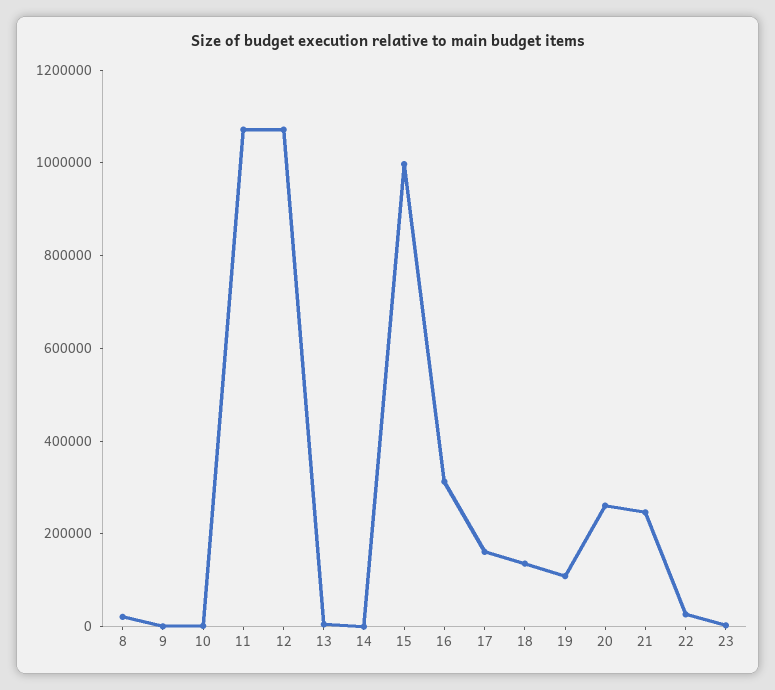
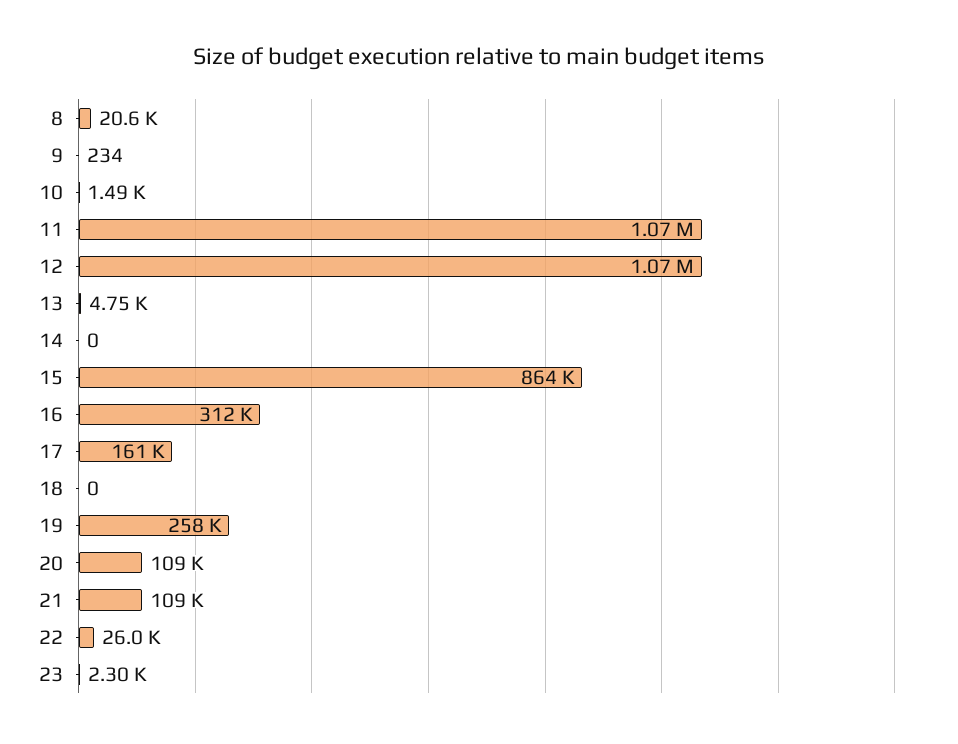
15: 1000000 -> 864000
18: 150000 -> 0
19: 100000 -> 258000
20: 250000 -> 109000
21: 250000 -> 109000

